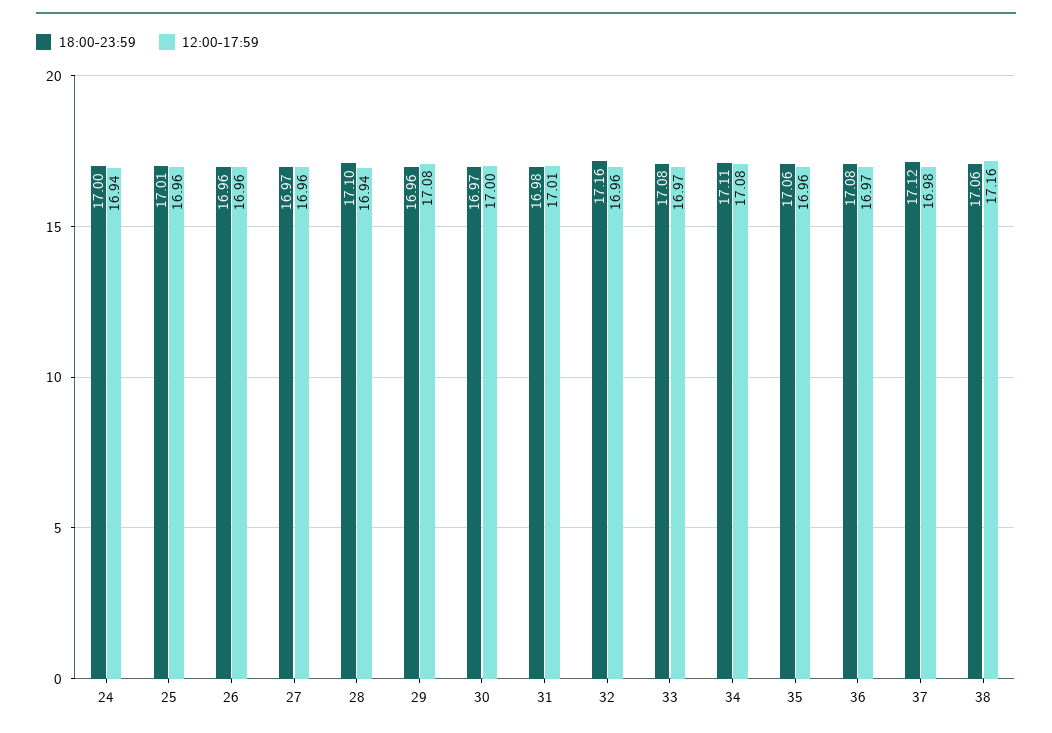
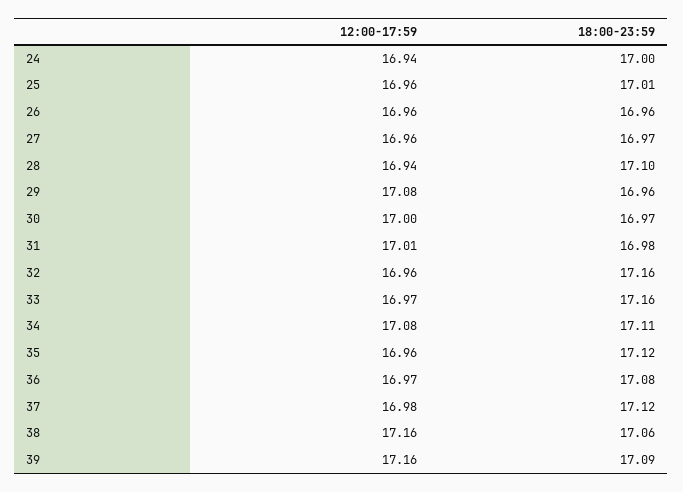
18:00-23:59, 33: 17.08 -> 17.16
18:00-23:59, 35: 17.06 -> 17.12
12:00-17:59, 39: none -> 17.16
18:00-23:59, 39: none -> 17.09

